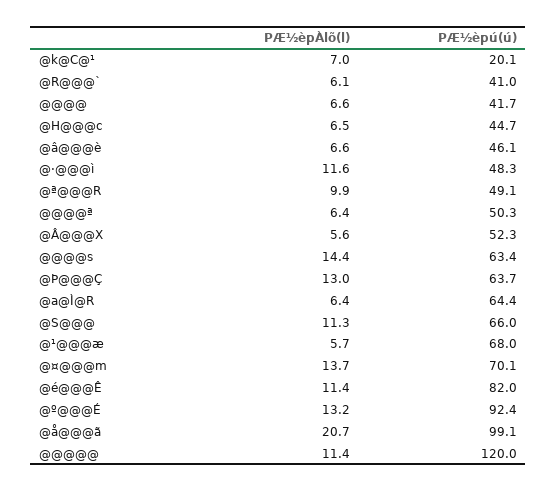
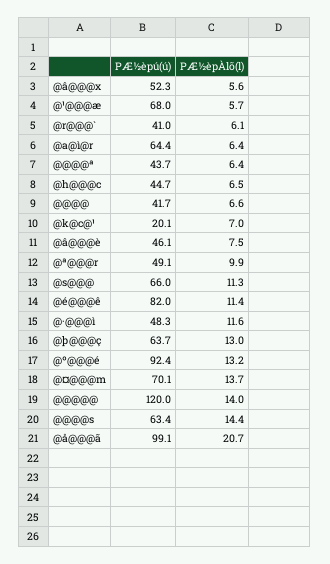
PÆ½èpÀlõ(l), @â@@@è: 6.6 -> 7.5
PÆ½èpú(ú), @@@@ª: 50.3 -> 43.7
PÆ½èpÀlõ(l), @@@@@: 11.4 -> 14

